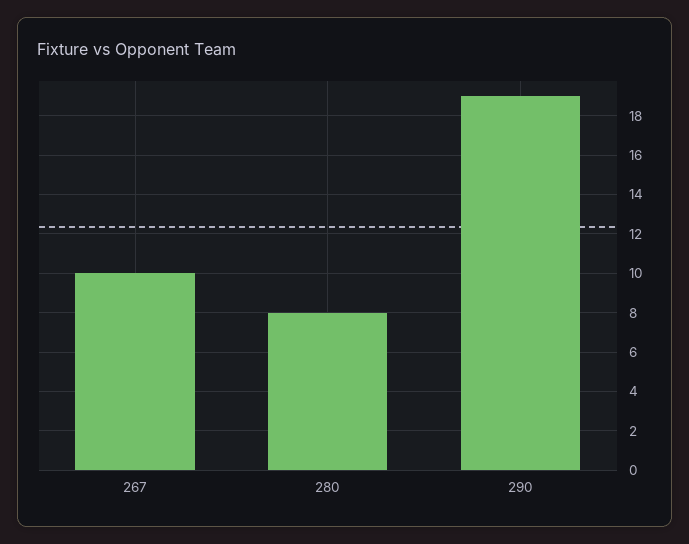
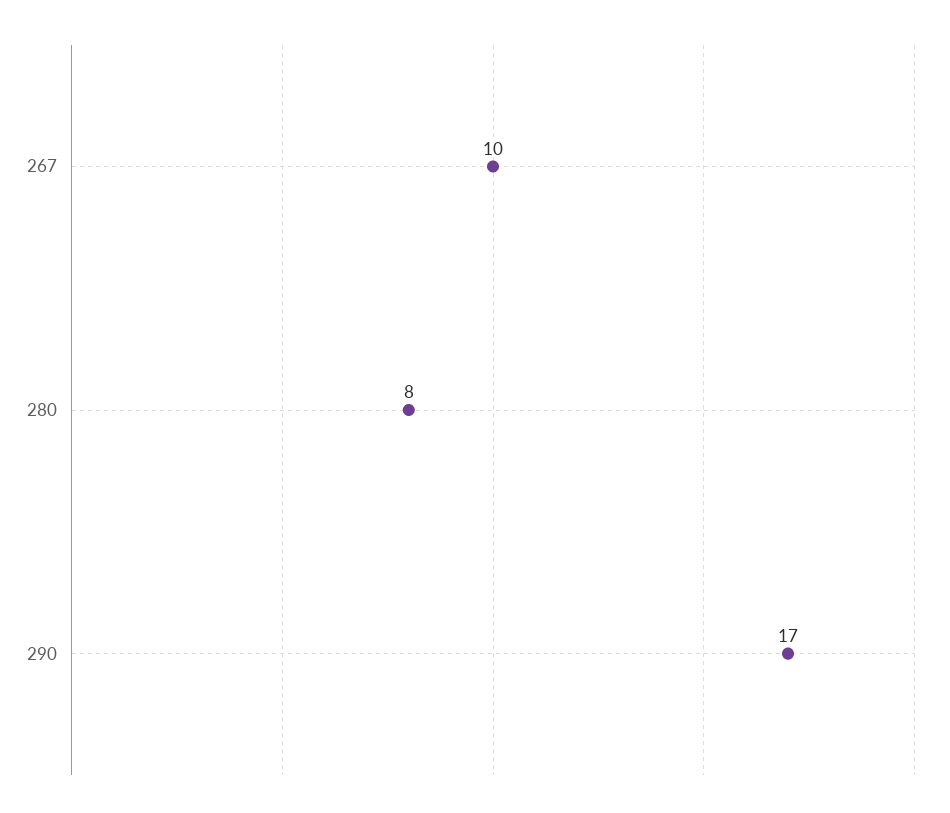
290: 19 -> 17

